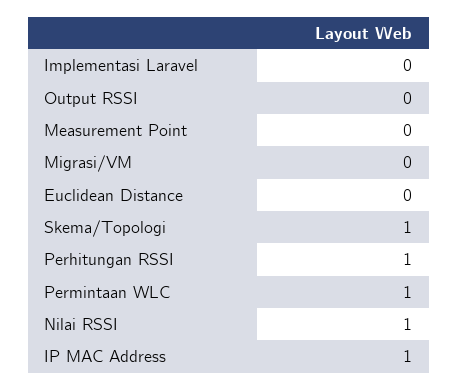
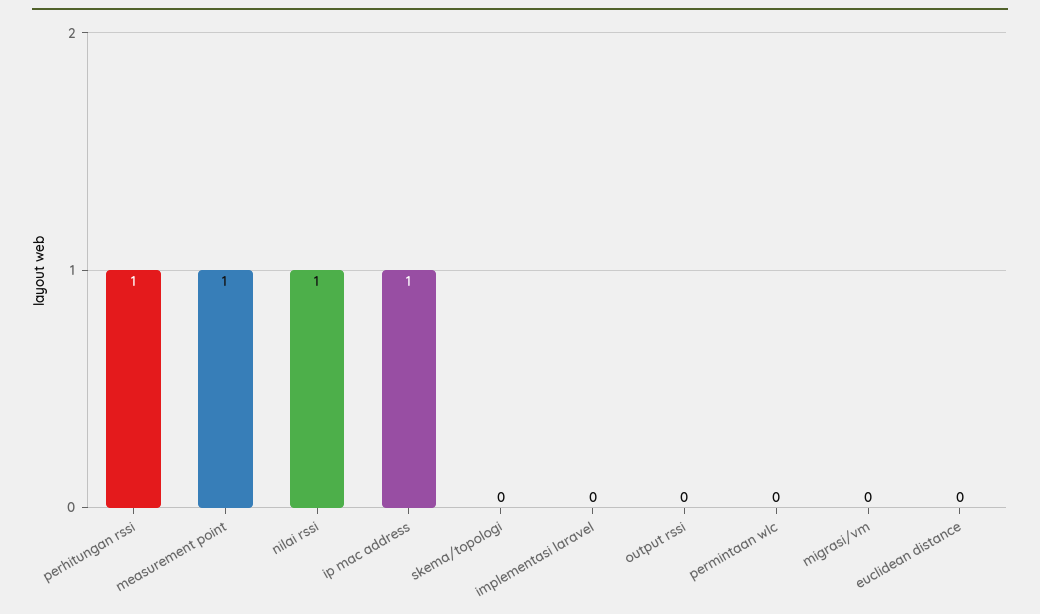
Measurement Point: 0 -> 1
Skema/Topologi: 1 -> 0
Permintaan WLC: 1 -> 0

